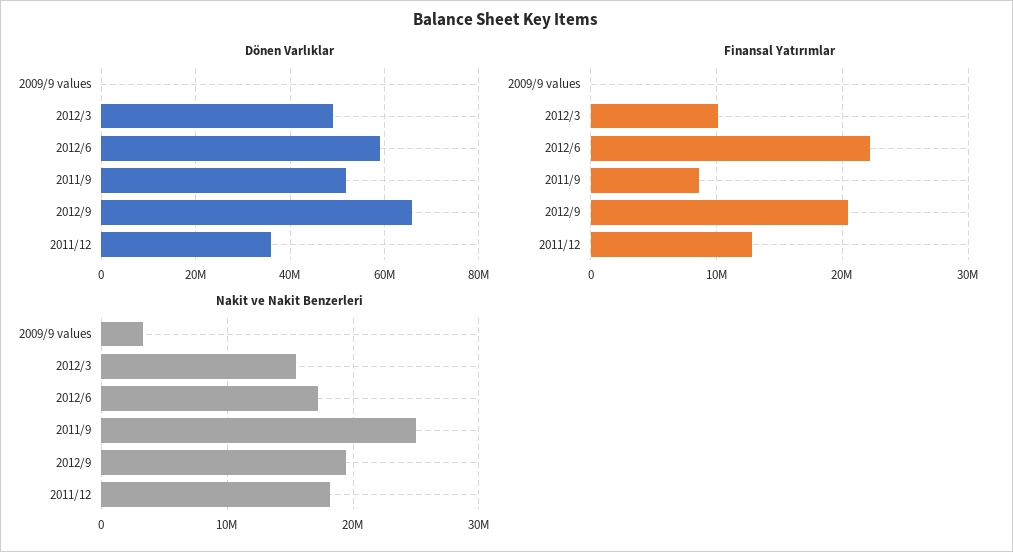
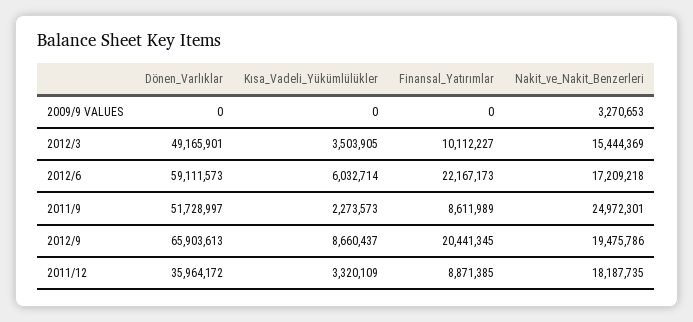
Finansal Yatırımlar, 2011/12: 13000000 -> 8871385
Kısa_Vadeli_Yükümlülükler, 2009/9 values: none -> 0
Kısa_Vadeli_Yükümlülükler, 2012/3: none -> 3503905
Kısa_Vadeli_Yükümlülükler, 2012/6: none -> 6032714
Kısa_Vadeli_Yükümlülükler, 2011/9: none -> 2273573
Kısa_Vadeli_Yükümlülükler, 2012/9: none -> 8660437
Kısa_Vadeli_Yükümlülükler, 2011/12: none -> 3320109

